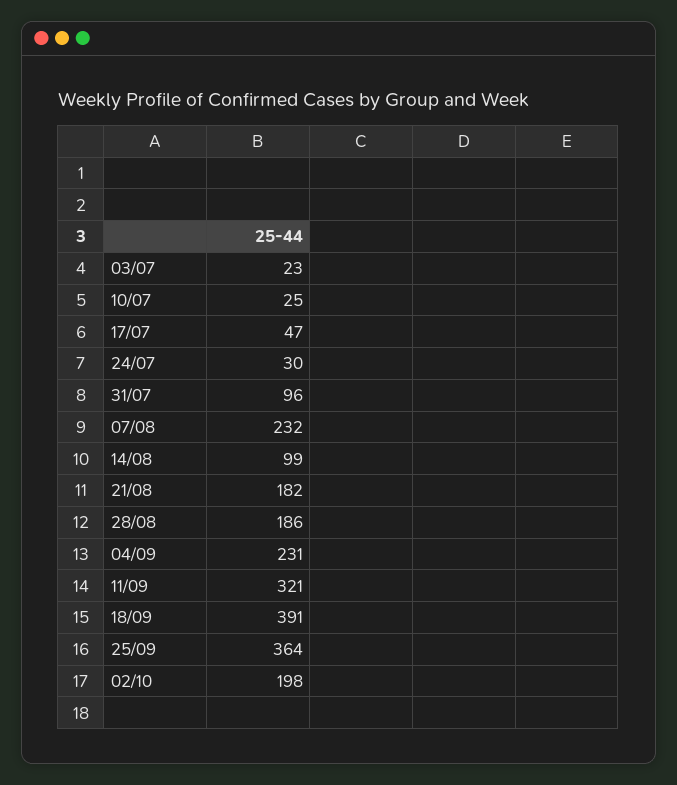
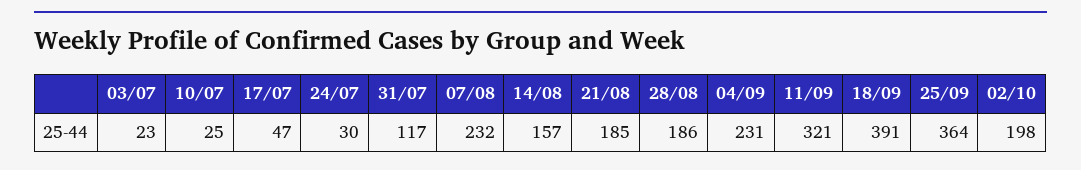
31/07: 96 -> 117
14/08: 99 -> 157
21/08: 182 -> 185

